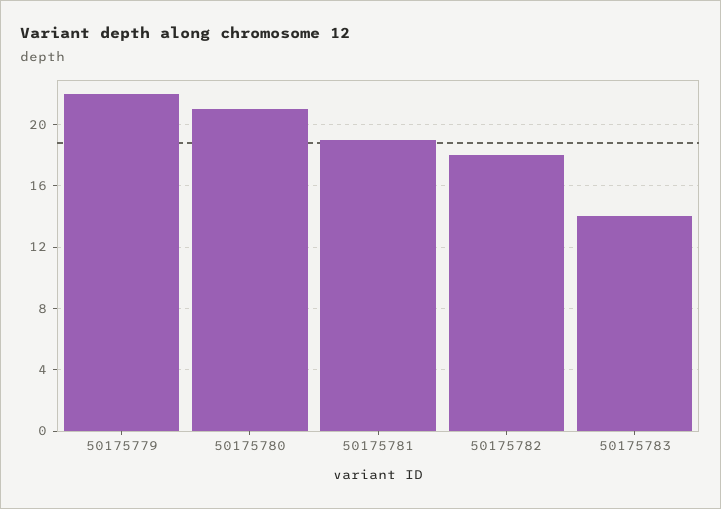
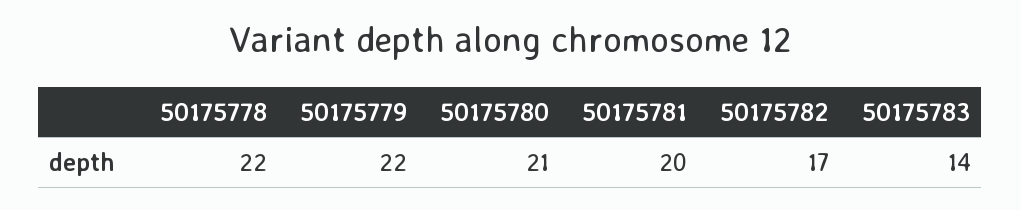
50175781: 19 -> 20
50175782: 18 -> 17
50175778: none -> 22

